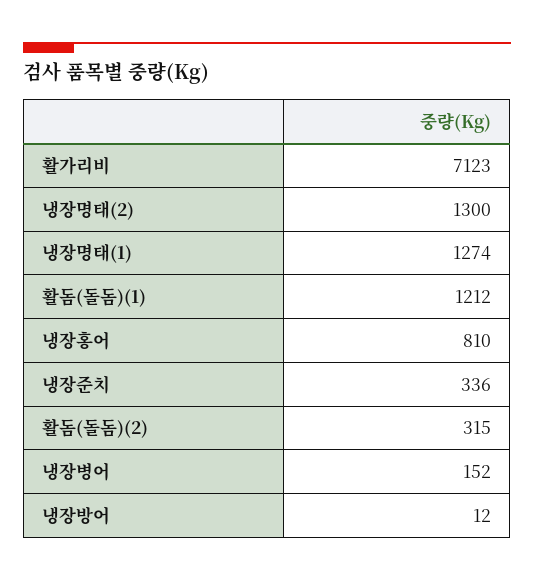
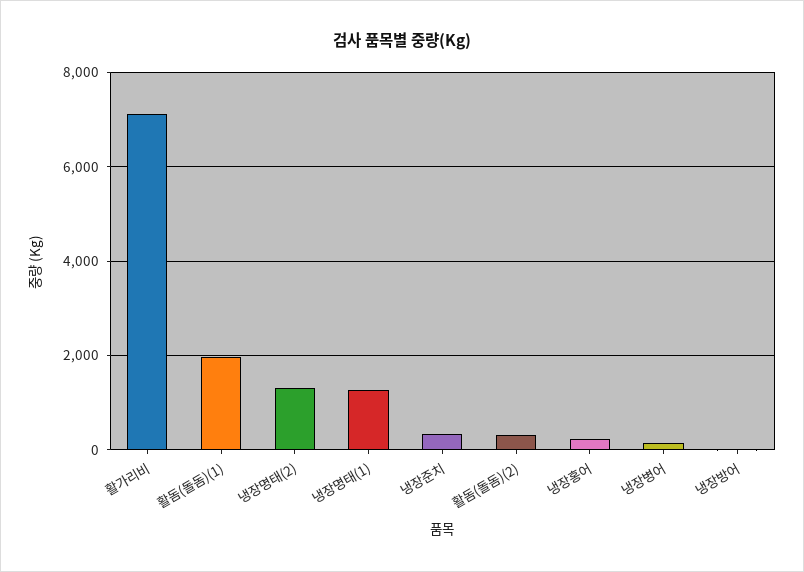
활돔(돌돔)(1): 1212 -> 2000
냉장홍어: 810 -> 200

